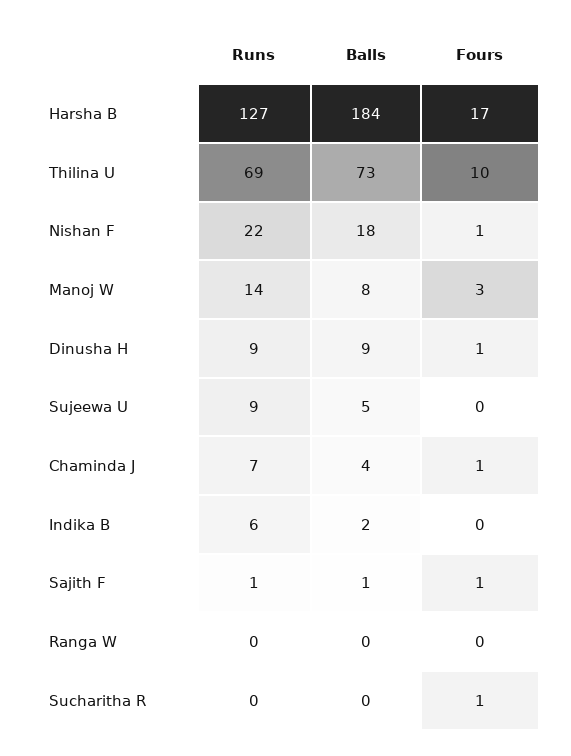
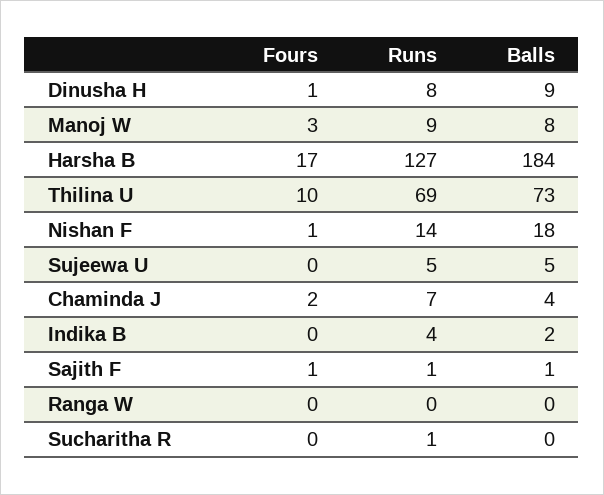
Runs, Nishan F: 22 -> 14
Runs, Manoj W: 14 -> 9
Runs, Dinusha H: 9 -> 8
Runs, Sujeewa U: 9 -> 5
Fours, Chaminda J: 1 -> 2
Runs, Indika B: 6 -> 4
Runs, Sucharitha R: 0 -> 1
Fours, Sucharitha R: 1 -> 0

